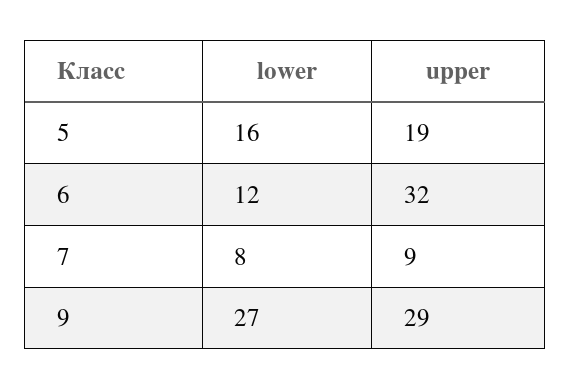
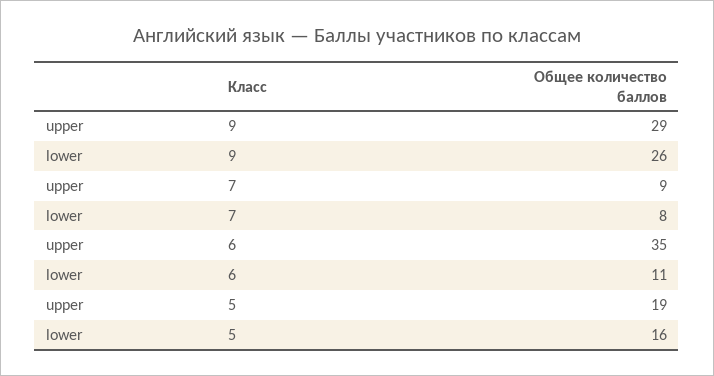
lower, 6: 12 -> 11
upper, 6: 32 -> 35
lower, 9: 27 -> 26

